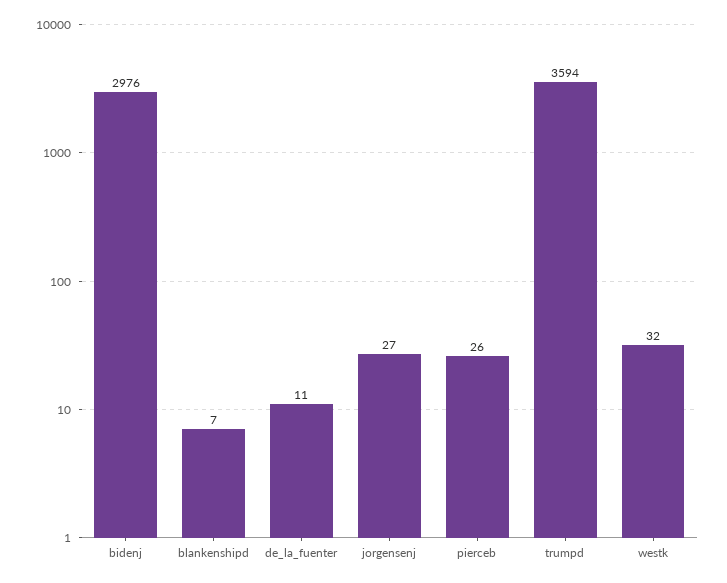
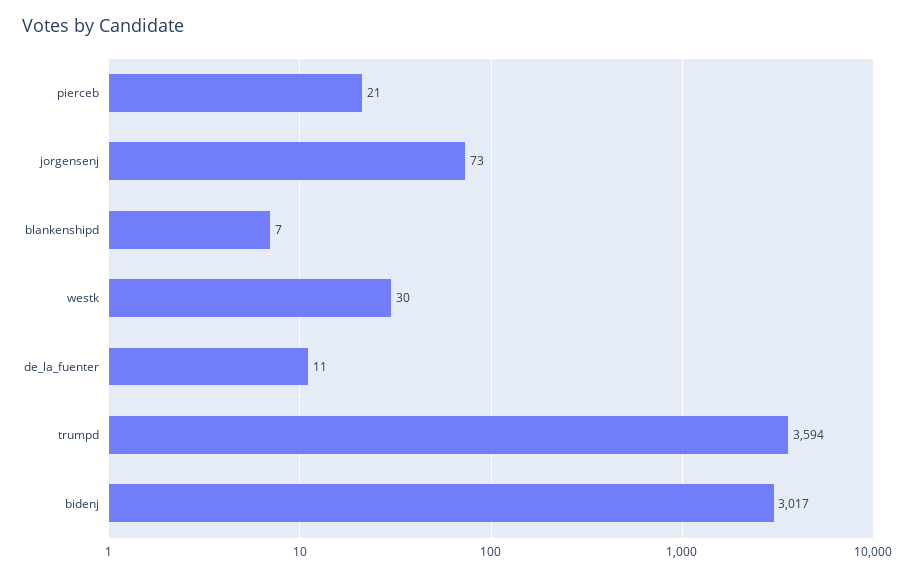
bidenj: 2976 -> 3017
jorgensenj: 27 -> 73
pierceb: 26 -> 21
westk: 32 -> 30

